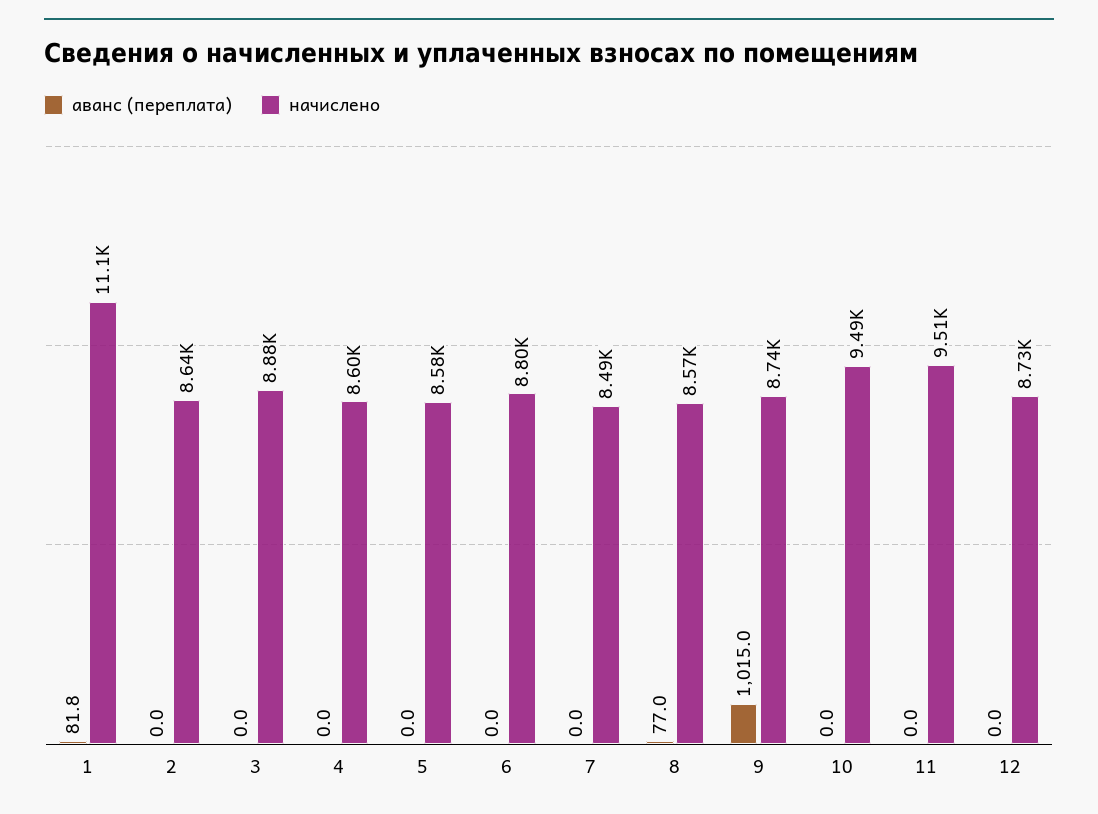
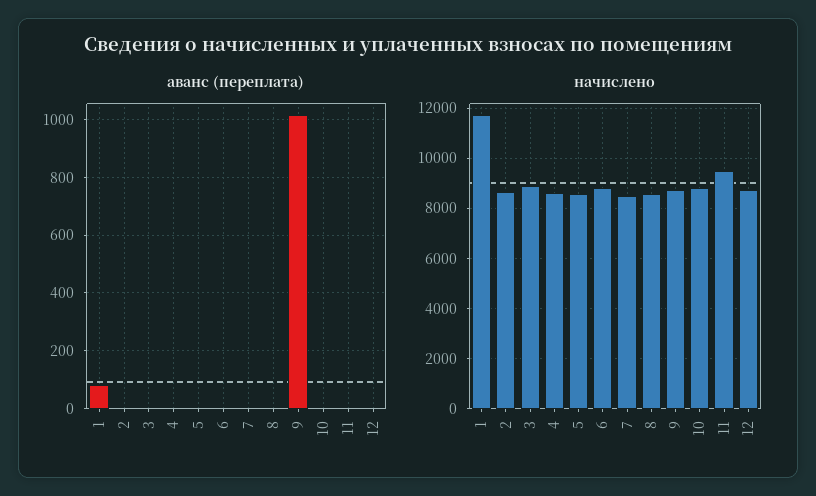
начислено, 1: 11100 -> 11750
аванс (переплата), 8: 77 -> 0
начислено, 10: 9490 -> 8750

